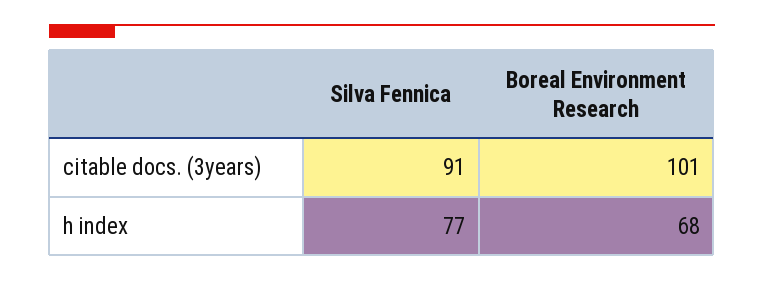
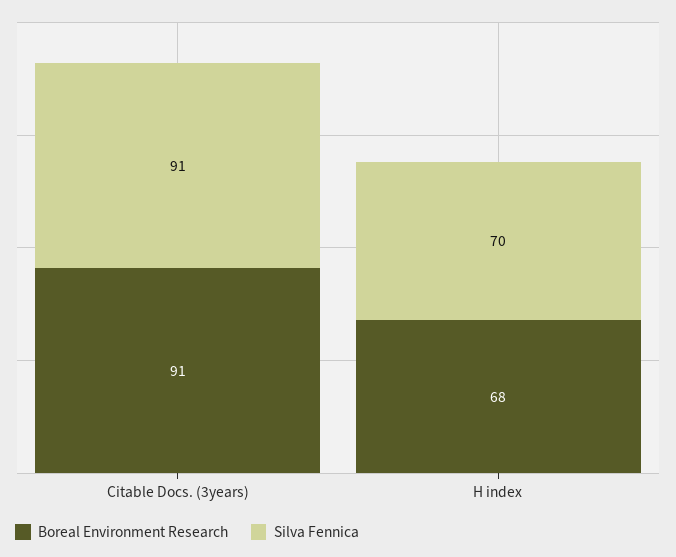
Boreal Environment Research, citable docs. (3years): 101 -> 91
Silva Fennica, h index: 77 -> 70

